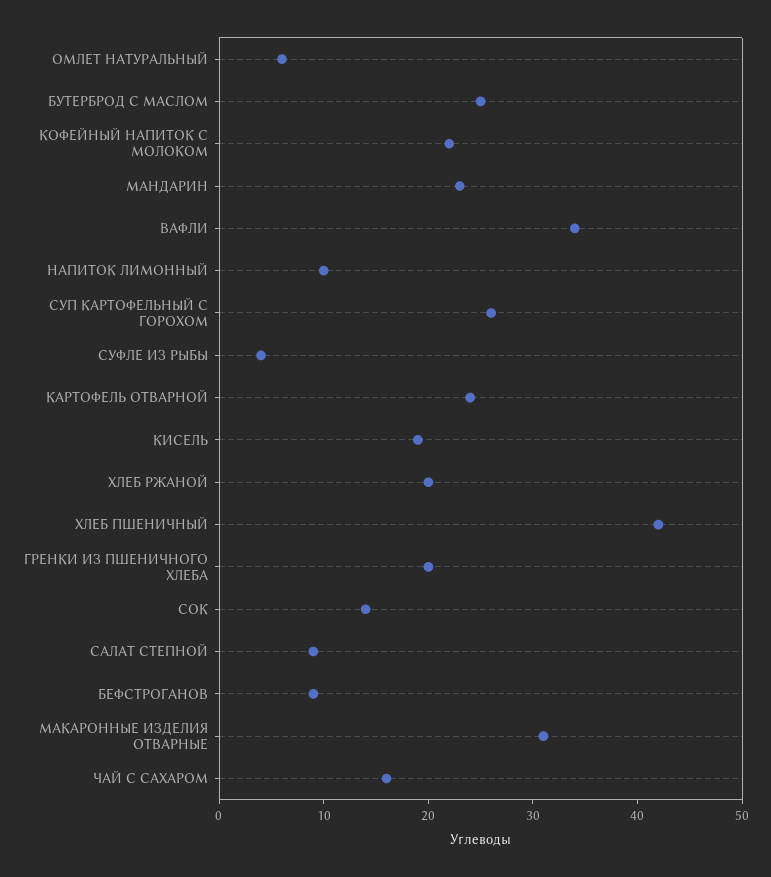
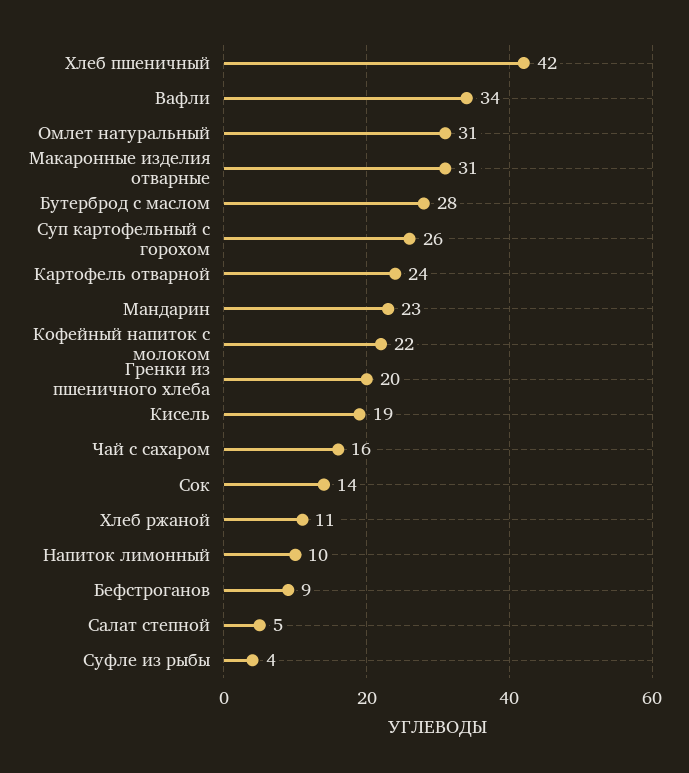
ОМЛЕТ НАТУРАЛЬНЫЙ: 6 -> 31
БУТЕРБРОД С МАСЛОМ: 25 -> 28
ХЛЕБ РЖАНОЙ: 20 -> 11
САЛАТ СТЕПНОЙ: 9 -> 5

